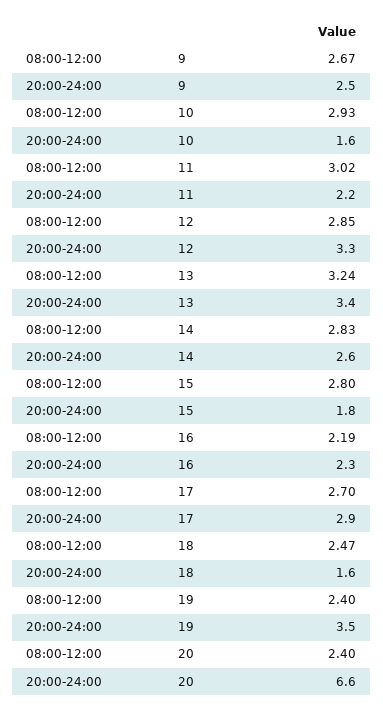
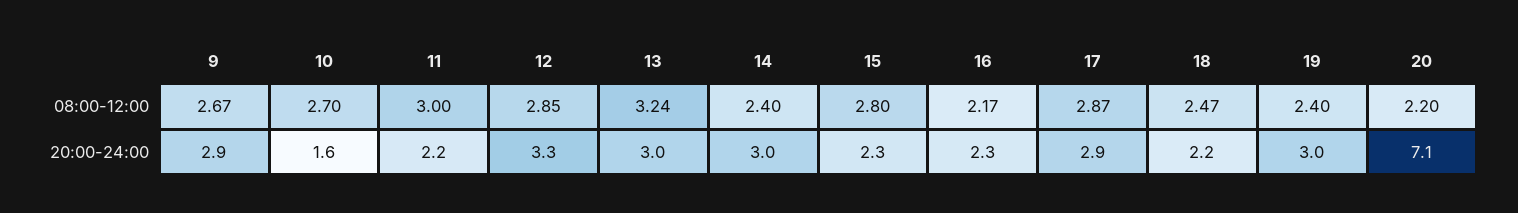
20:00-24:00, 9: 2.5 -> 2.9
08:00-12:00, 10: 2.93 -> 2.7
08:00-12:00, 11: 3.02 -> 3
20:00-24:00, 13: 3.4 -> 3
08:00-12:00, 14: 2.83 -> 2.4
20:00-24:00, 14: 2.6 -> 3
20:00-24:00, 15: 1.8 -> 2.3
08:00-12:00, 16: 2.19 -> 2.17
08:00-12:00, 17: 2.7 -> 2.87
20:00-24:00, 18: 1.6 -> 2.2
20:00-24:00, 19: 3.5 -> 3
08:00-12:00, 20: 2.4 -> 2.2
20:00-24:00, 20: 6.6 -> 7.1

